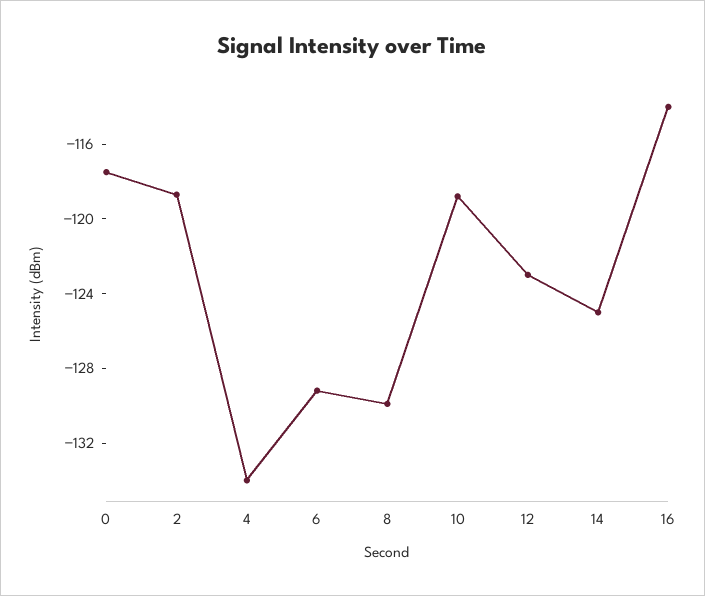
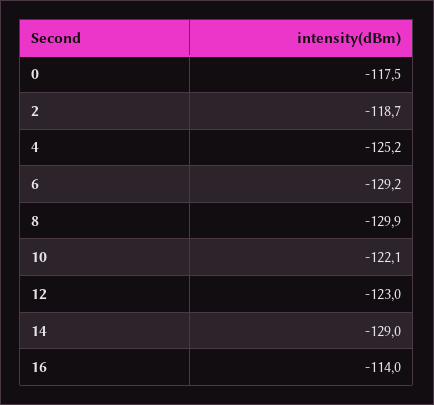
4: -134 -> -125.2
10: -119 -> -122.1
14: -125 -> -129

